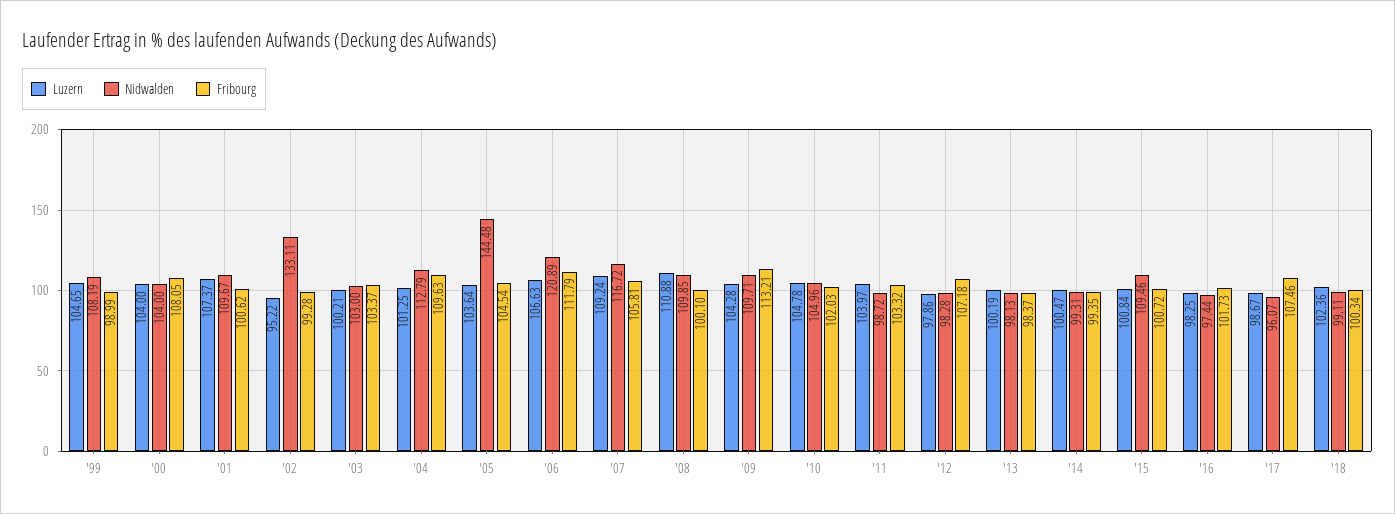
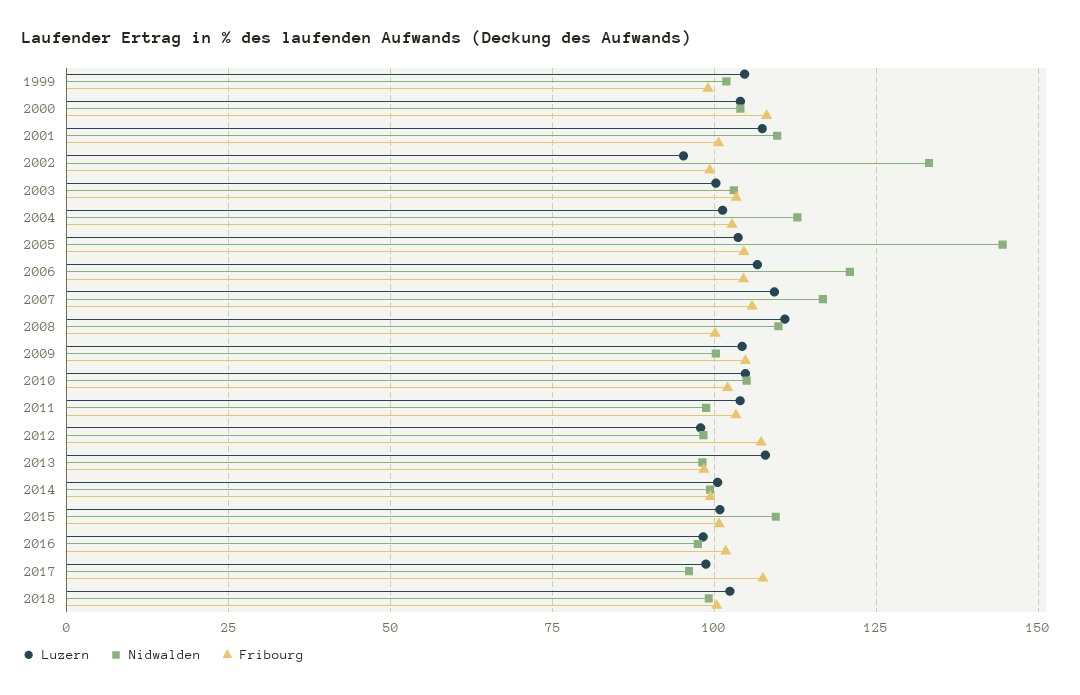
Nidwalden, '99: 108.19 -> 102.5
Fribourg, '04: 109.63 -> 102.5
Fribourg, '06: 111.79 -> 105
Nidwalden, '09: 109.71 -> 100
Fribourg, '09: 113.21 -> 105
Luzern, '13: 100.19 -> 107.5

